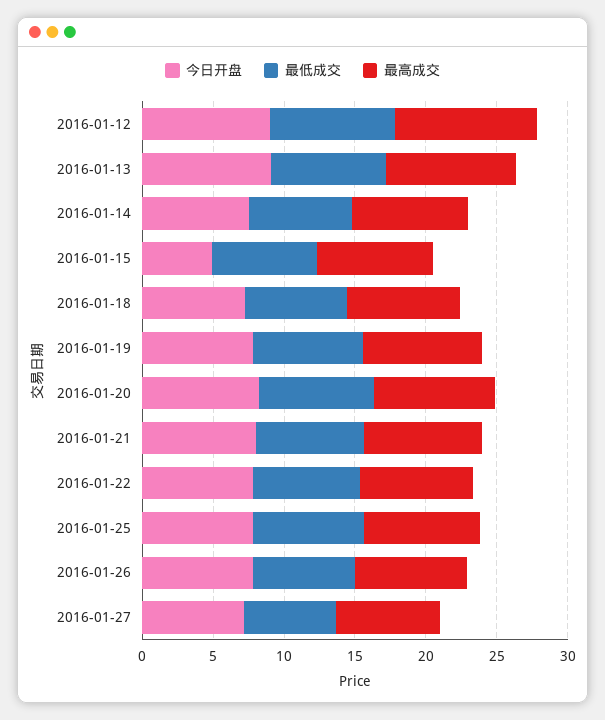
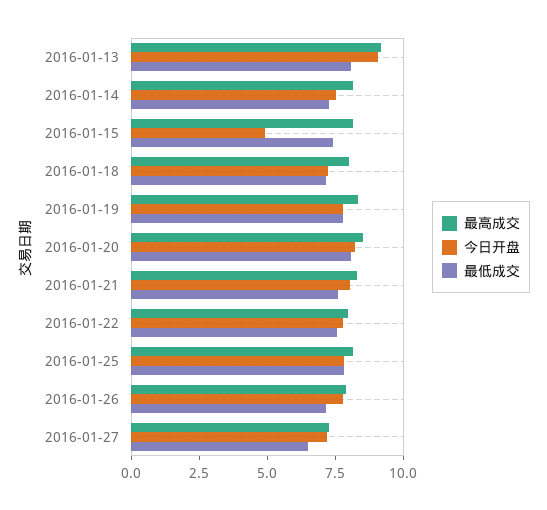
今日开盘, 2016-01-12: 9 -> none
最低成交, 2016-01-12: 9 -> none
最高成交, 2016-01-12: 10 -> none

